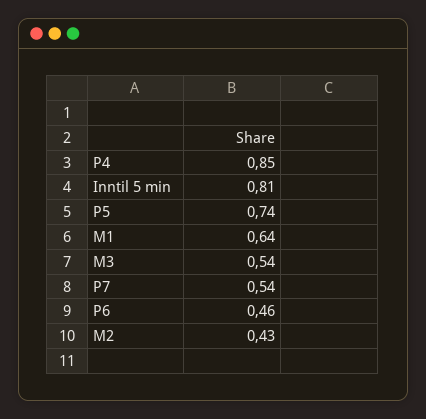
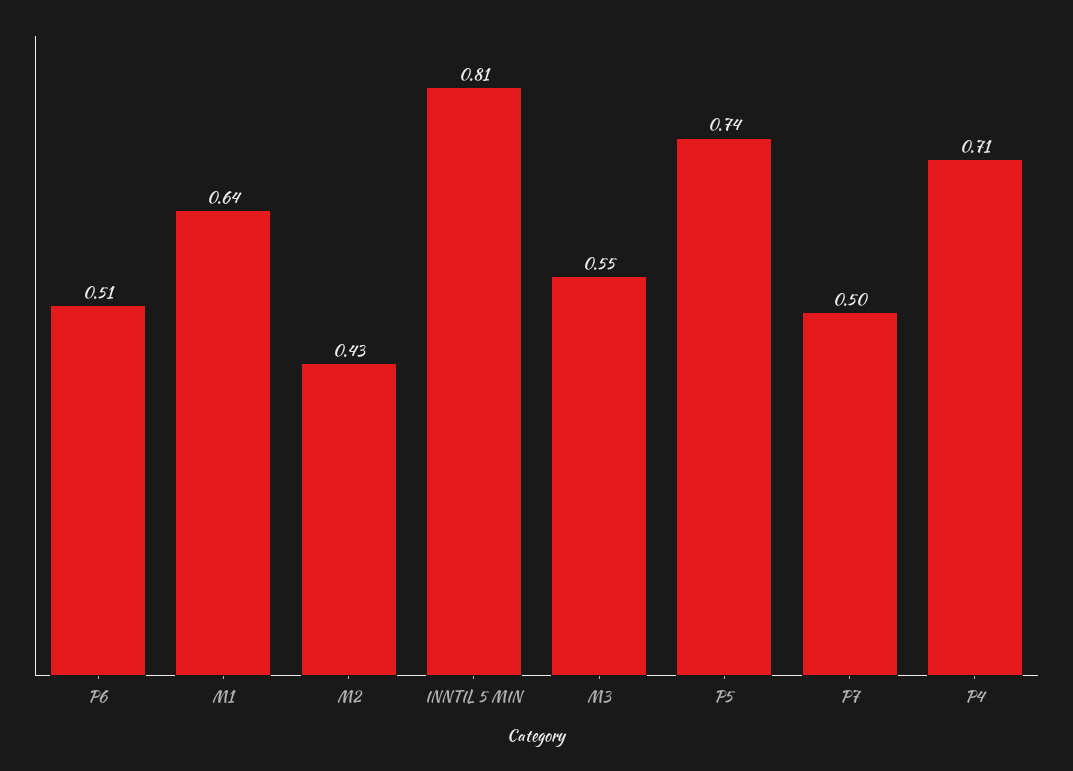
P4: 0.85 -> 0.71
M3: 0.54 -> 0.55
P7: 0.54 -> 0.5
P6: 0.46 -> 0.51

